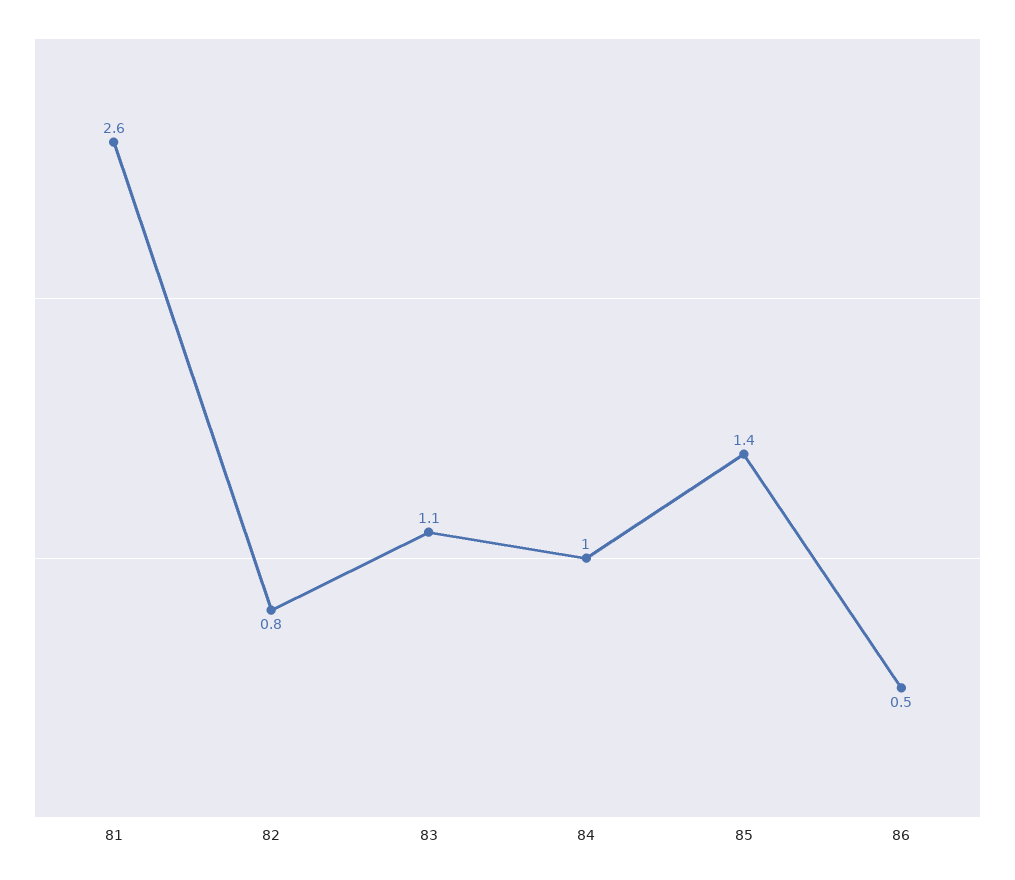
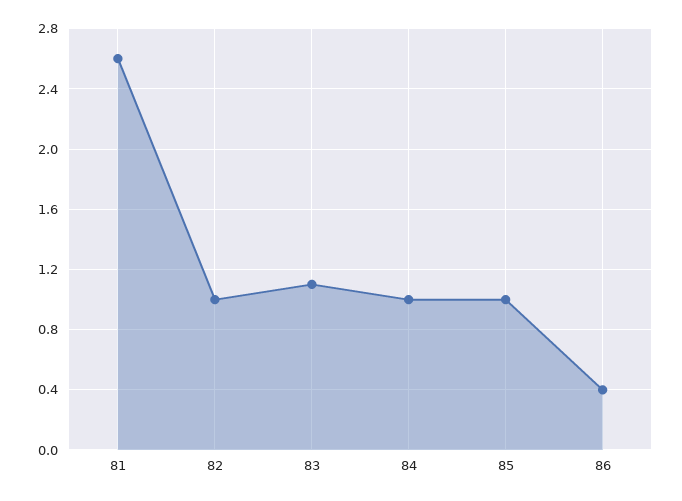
82: 0.8 -> 1
85: 1.4 -> 1
86: 0.5 -> 0.4

